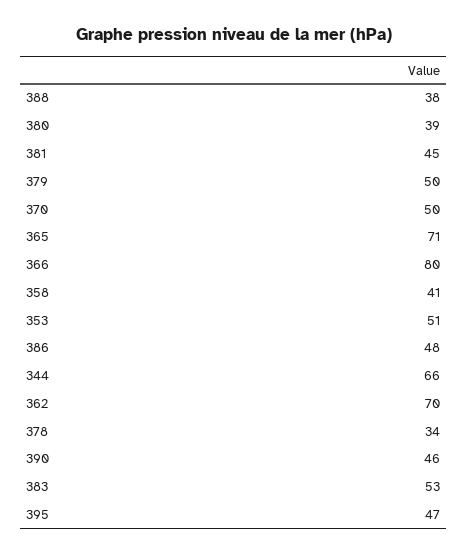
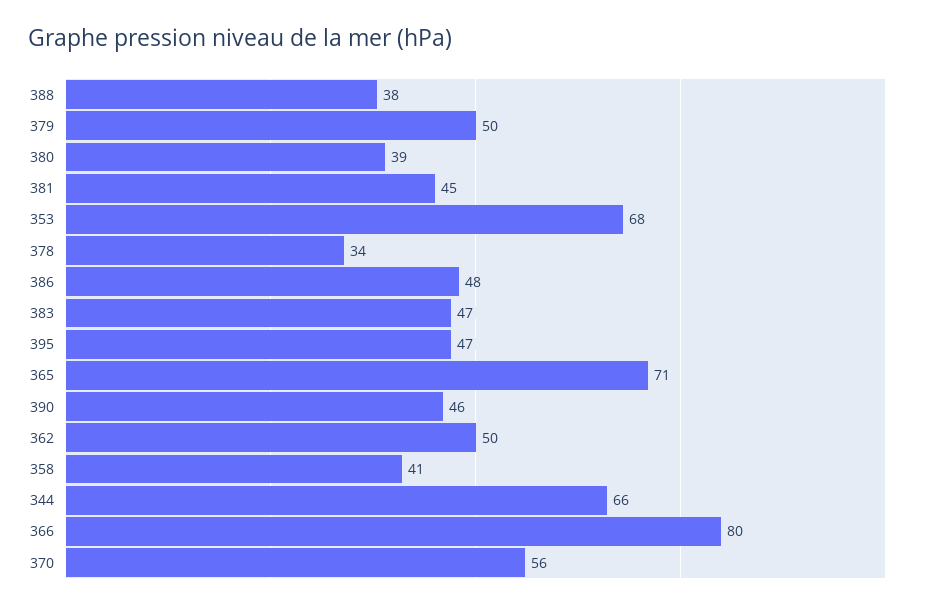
370: 50 -> 56
353: 51 -> 68
362: 70 -> 50
383: 53 -> 47

